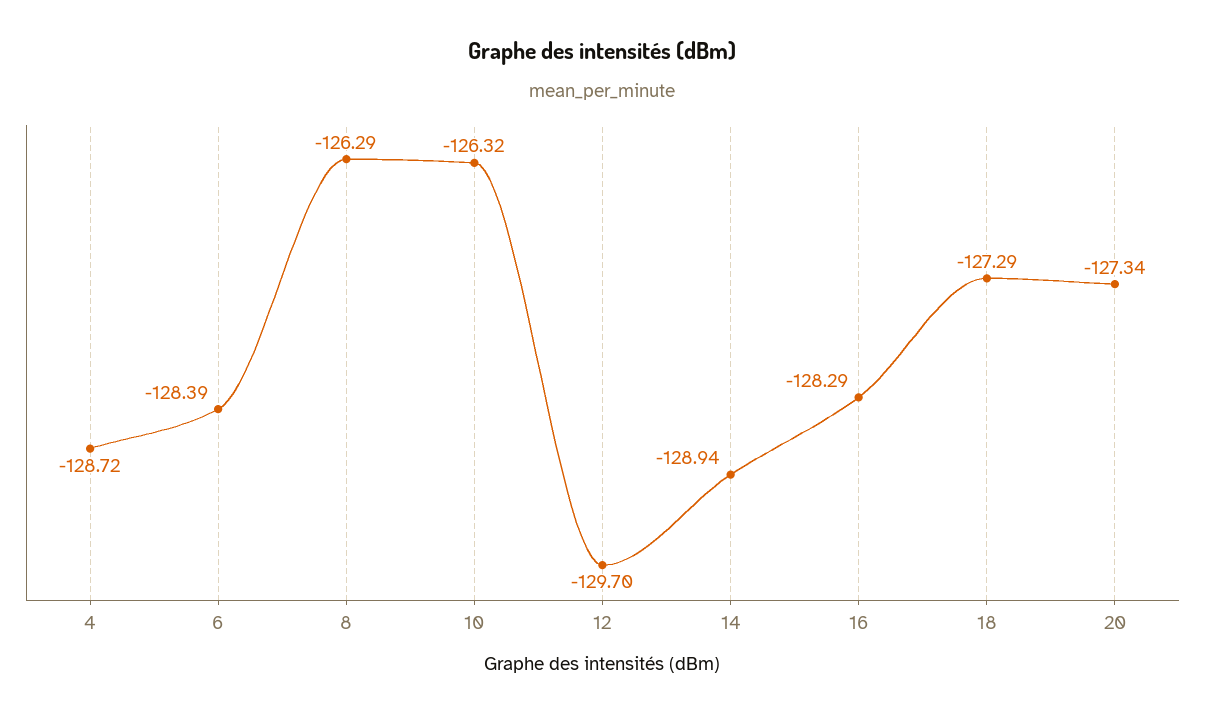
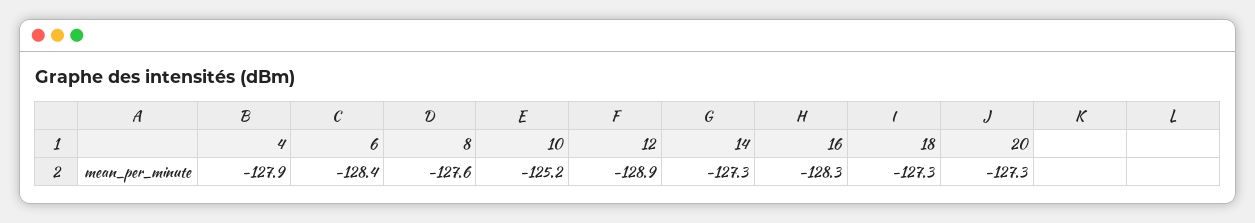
4: -128.72 -> -127.9
8: -126.29 -> -127.6
10: -126.32 -> -125.2
12: -129.7 -> -128.9
14: -128.94 -> -127.3

